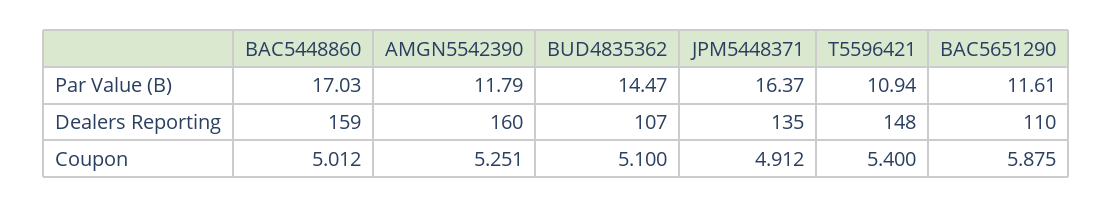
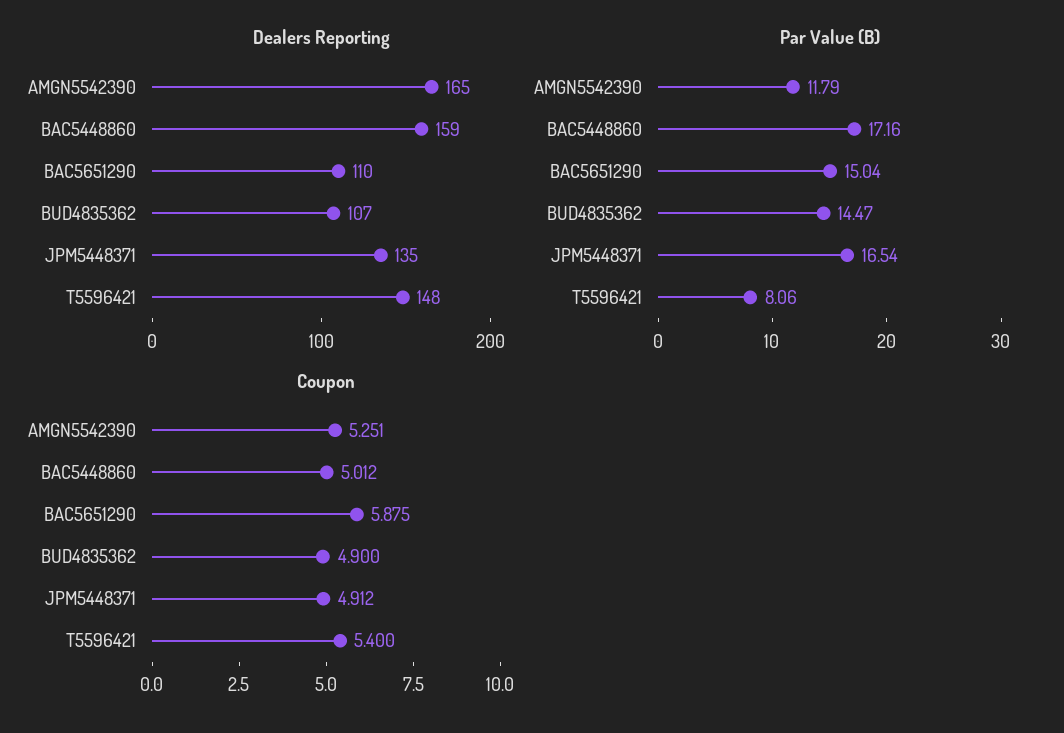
Par Value (B), BAC5448860: 17.03 -> 17.16
Par Value (B), JPM5448371: 16.37 -> 16.54
Par Value (B), T5596421: 10.94 -> 8.06
Par Value (B), BAC5651290: 11.61 -> 15.04
Dealers Reporting, AMGN5542390: 160 -> 165
Coupon, BUD4835362: 5.1 -> 4.9

